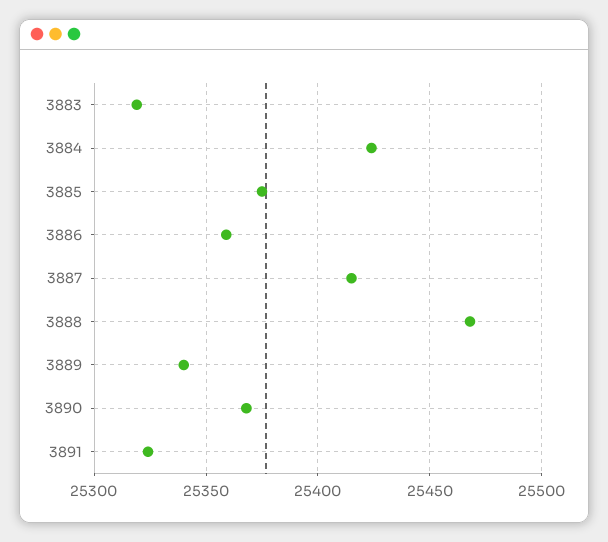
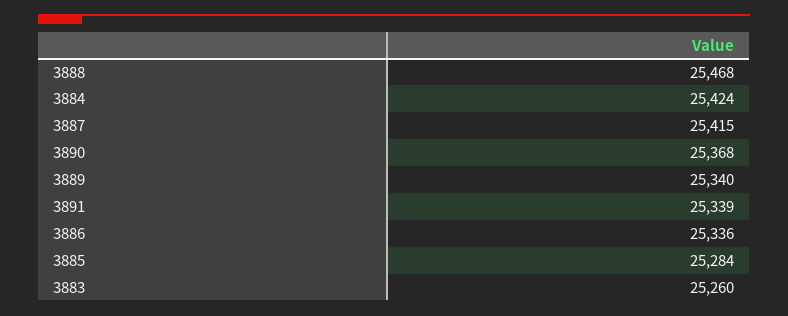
3883: 25320 -> 25260
3885: 25375 -> 25284
3886: 25360 -> 25336
3891: 25325 -> 25339

